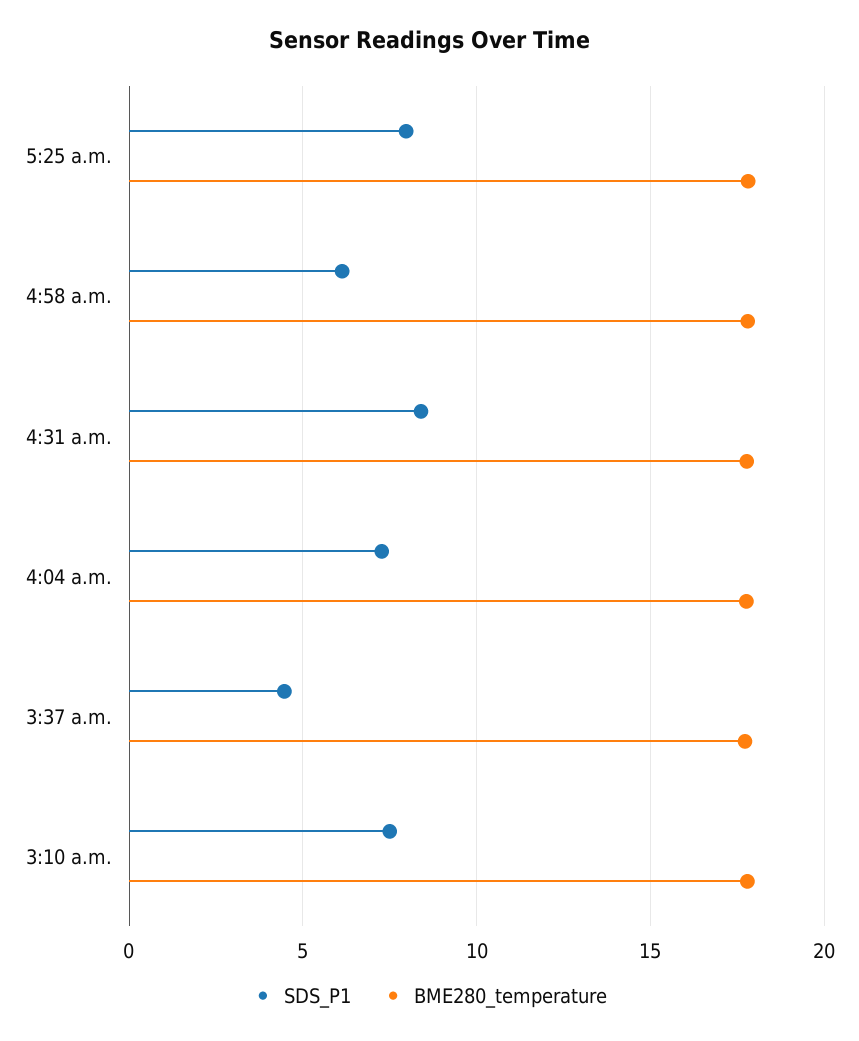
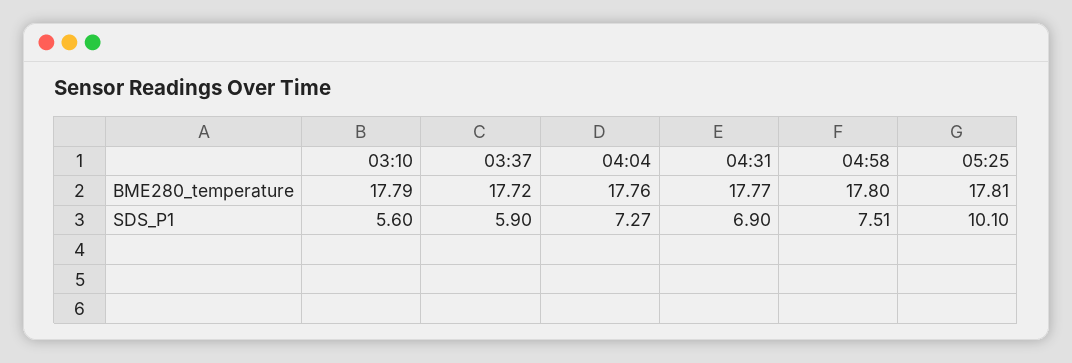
SDS_P1, 5:25 a.m.: 8 -> 10.1
SDS_P1, 4:58 a.m.: 6 -> 7.51
SDS_P1, 4:31 a.m.: 8.5 -> 6.9
SDS_P1, 3:37 a.m.: 4.5 -> 5.9
SDS_P1, 3:10 a.m.: 7.5 -> 5.6

